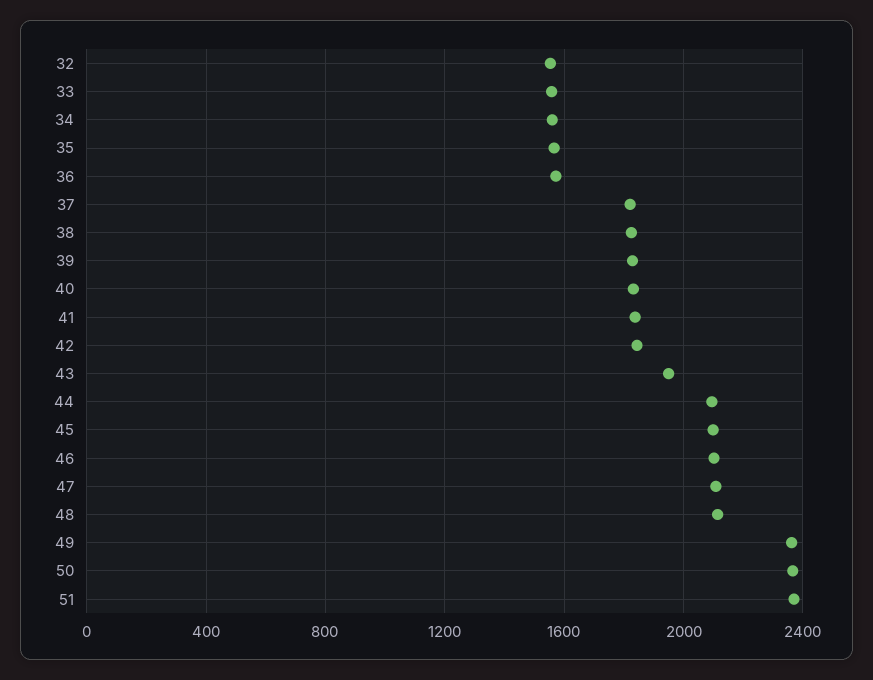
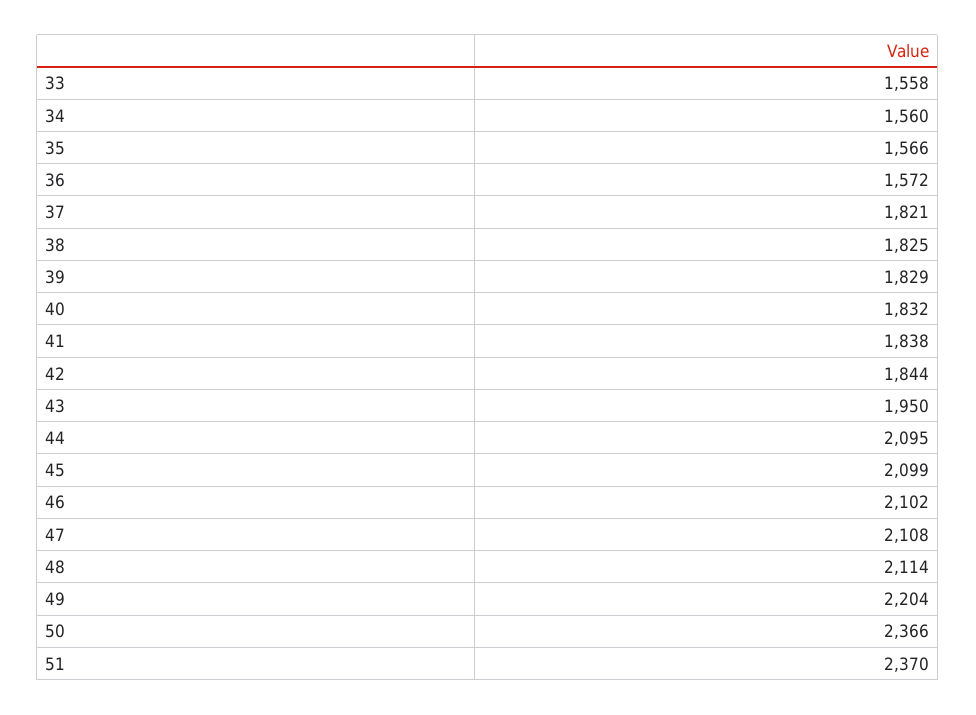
32: 1550 -> none
49: 2350 -> 2204

